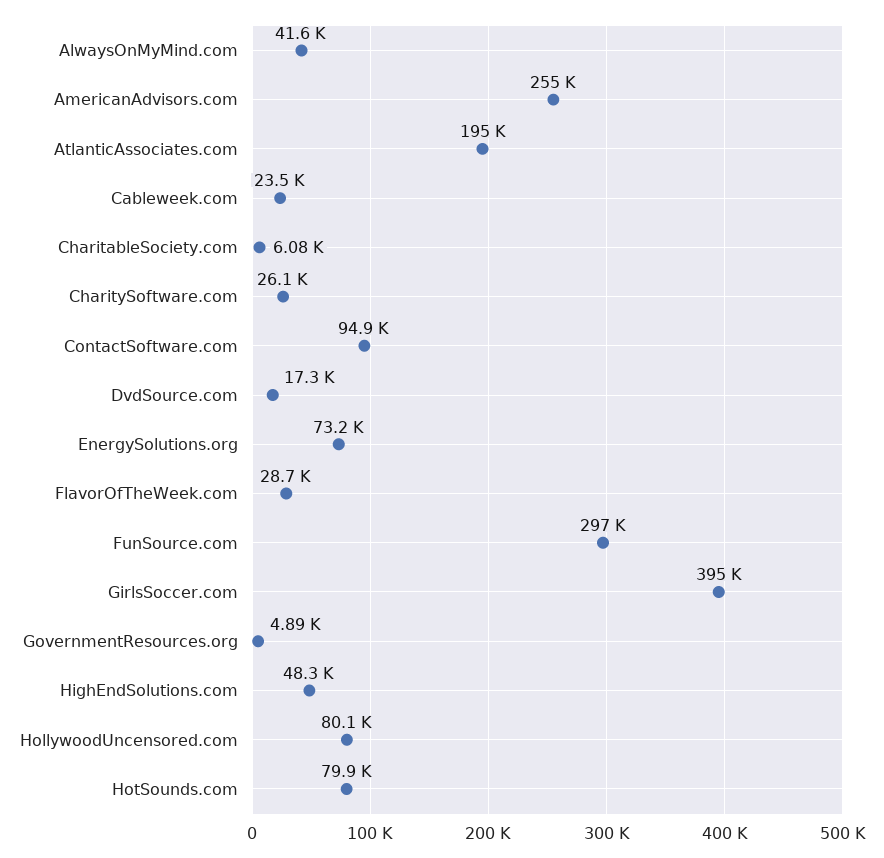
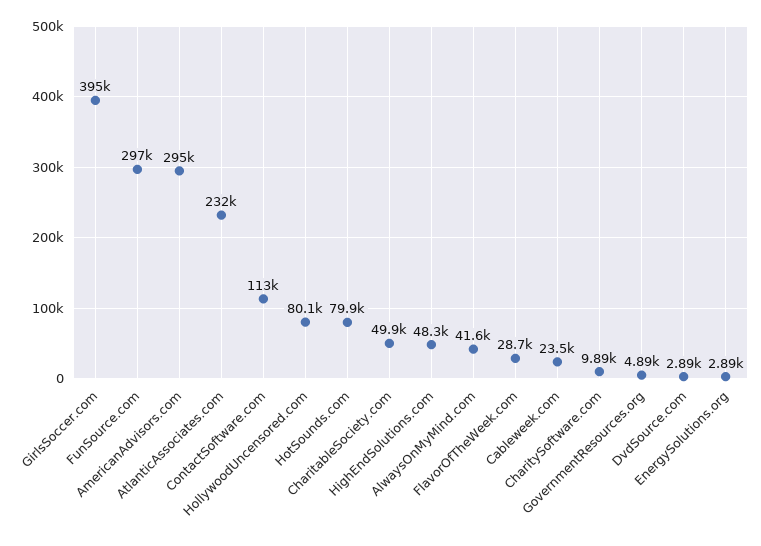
AmericanAdvisors.com: 255000 -> 295000
AtlanticAssociates.com: 195000 -> 232000
CharitableSociety.com: 6080 -> 49900
CharitySoftware.com: 26100 -> 9890
ContactSoftware.com: 94900 -> 113000
DvdSource.com: 17300 -> 2890
EnergySolutions.org: 73200 -> 2890

